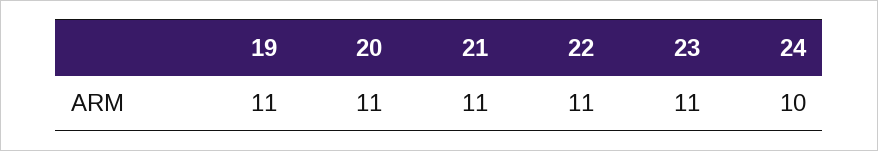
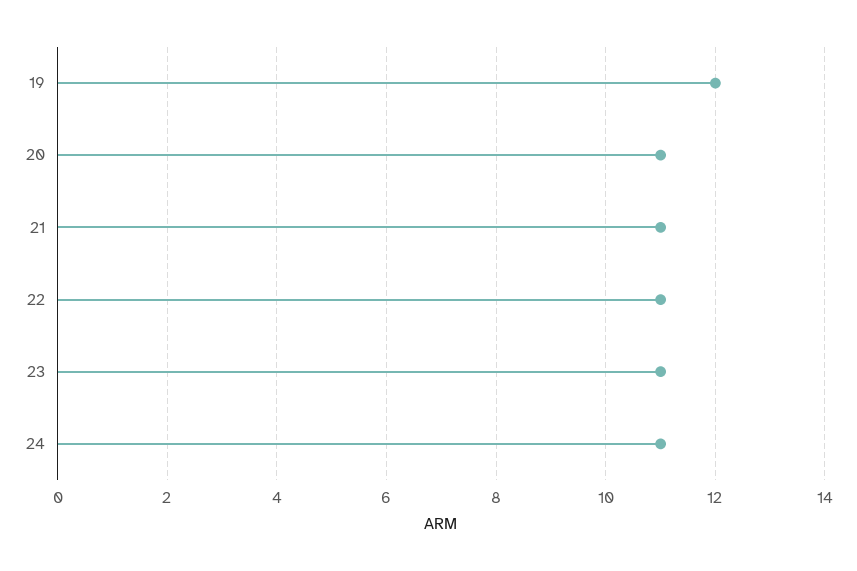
19: 11 -> 12
24: 10 -> 11

